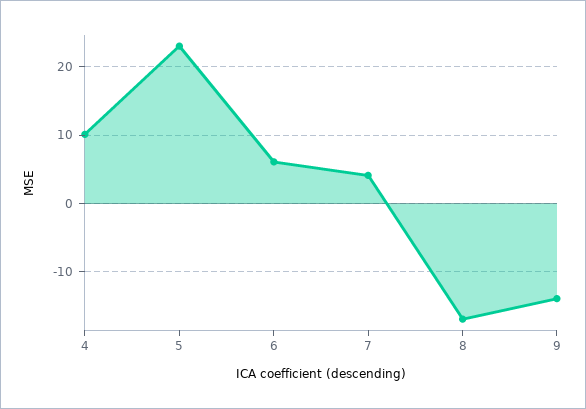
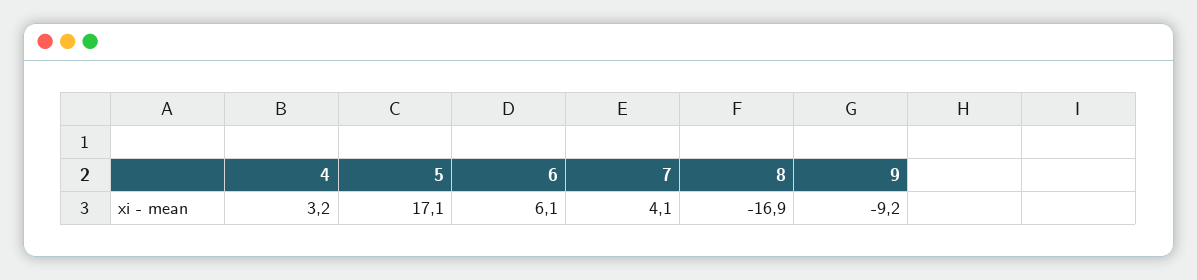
4: 10 -> 3.2
5: 23 -> 17.1
9: -14 -> -9.2

